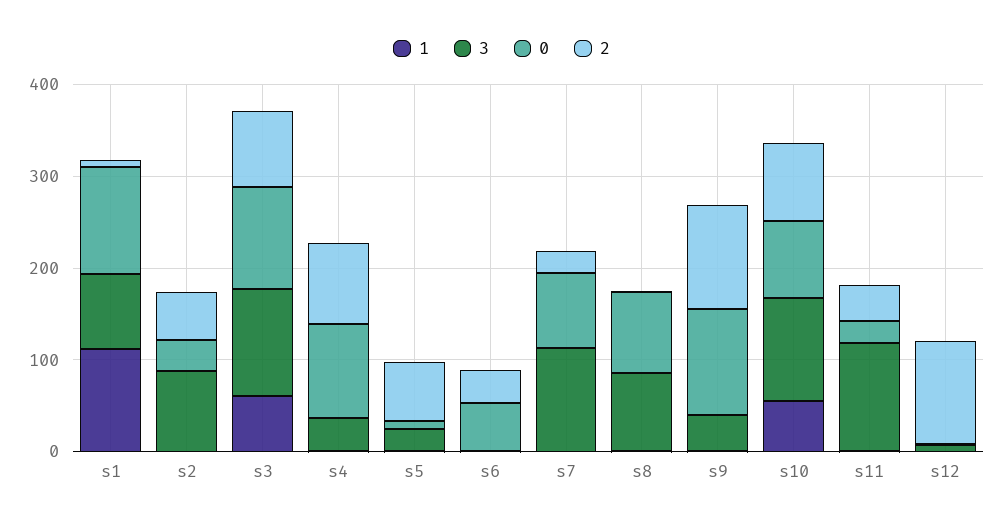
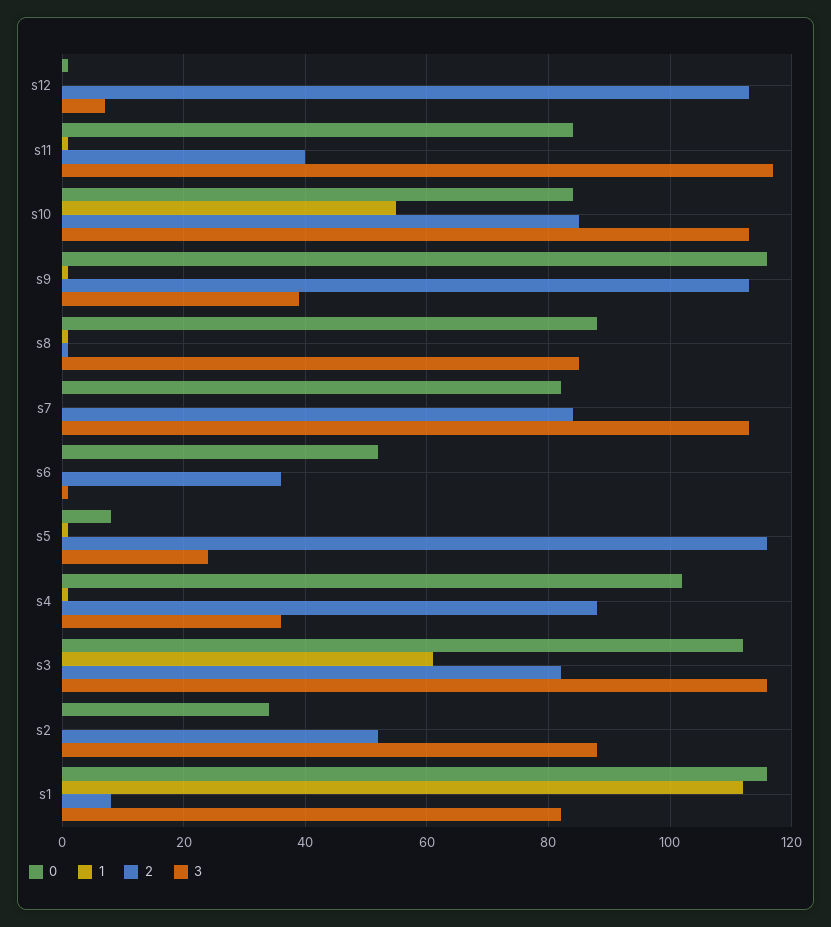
2, s5: 60 -> 115
2, s7: 20 -> 85
0, s11: 20 -> 85

